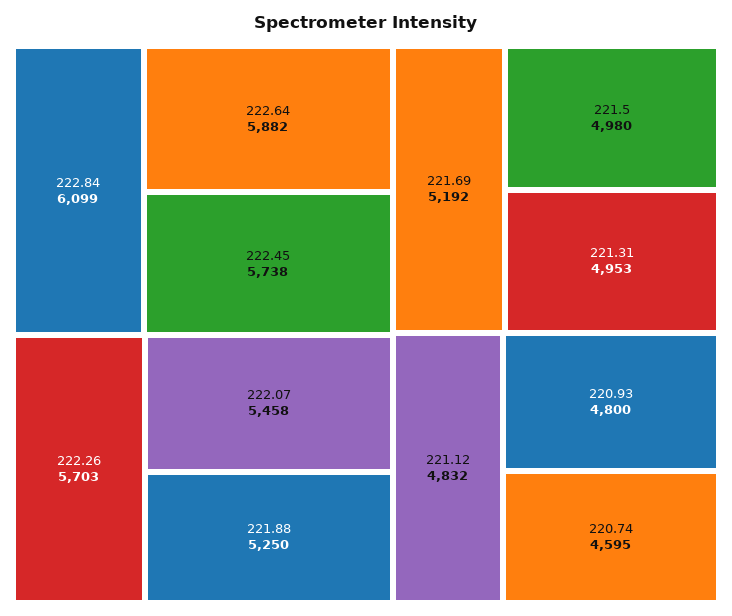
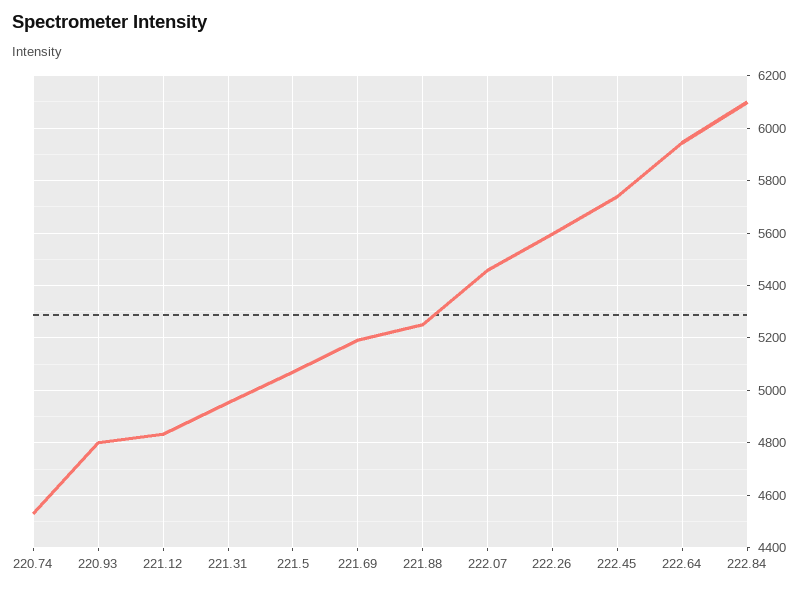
222.64: 5882 -> 5950
222.26: 5703 -> 5600
221.5: 4980 -> 5075
220.74: 4595 -> 4525

